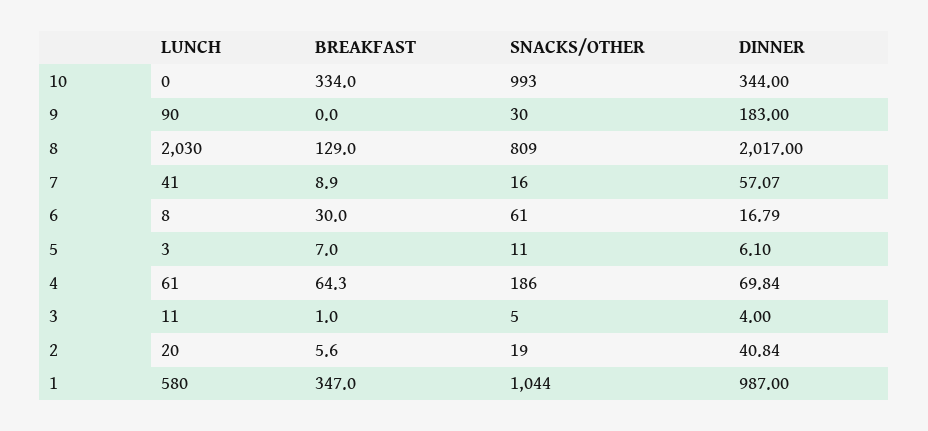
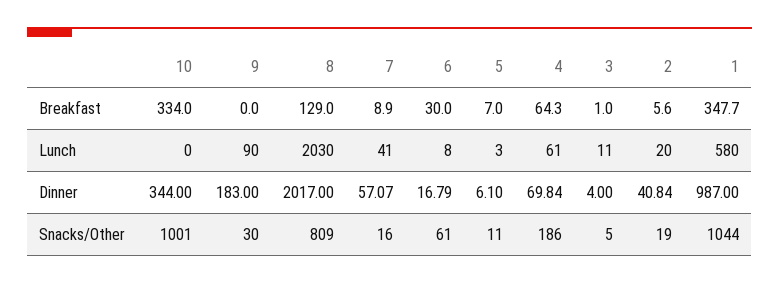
SNACKS/OTHER, 10: 993 -> 1001
BREAKFAST, 1: 347 -> 347.7

